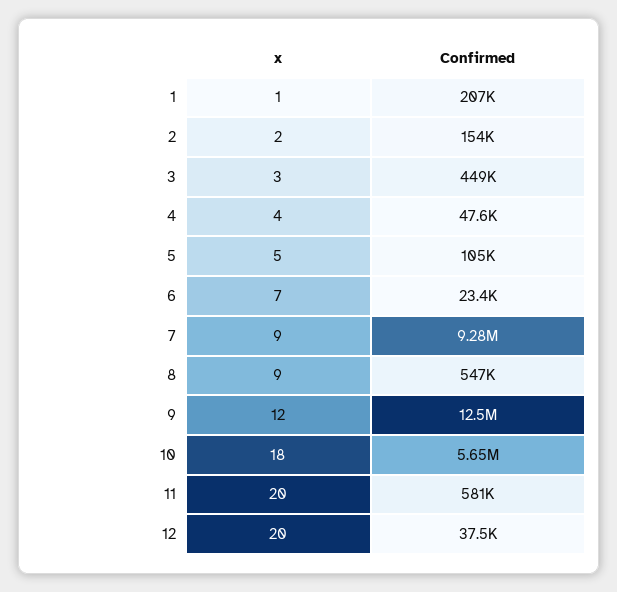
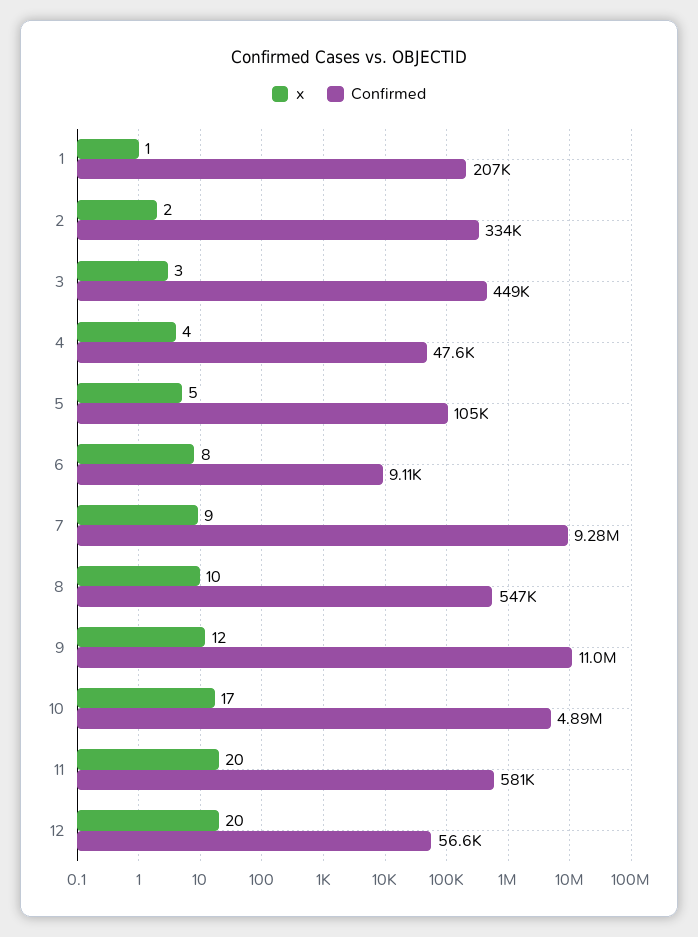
Confirmed, 2: 154000 -> 334000
x, 6: 7 -> 8
Confirmed, 6: 23400 -> 9110
x, 8: 9 -> 10
Confirmed, 9: 12500000 -> 11000000
x, 10: 18 -> 17
Confirmed, 10: 5650000 -> 4890000
Confirmed, 12: 37500 -> 56600

